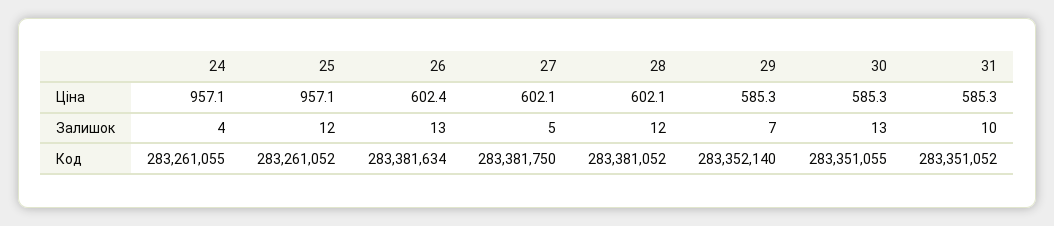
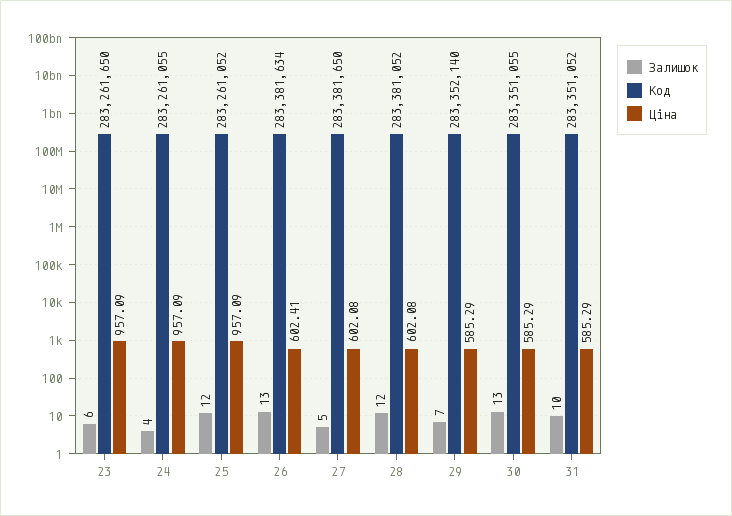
Код, 27: 283381750 -> 283381650
Залишок, 23: none -> 6
Код, 23: none -> 283261650
Ціна, 23: none -> 957.09

